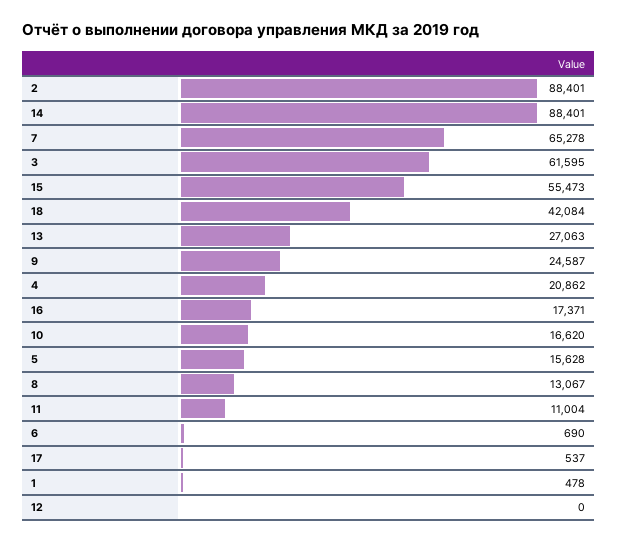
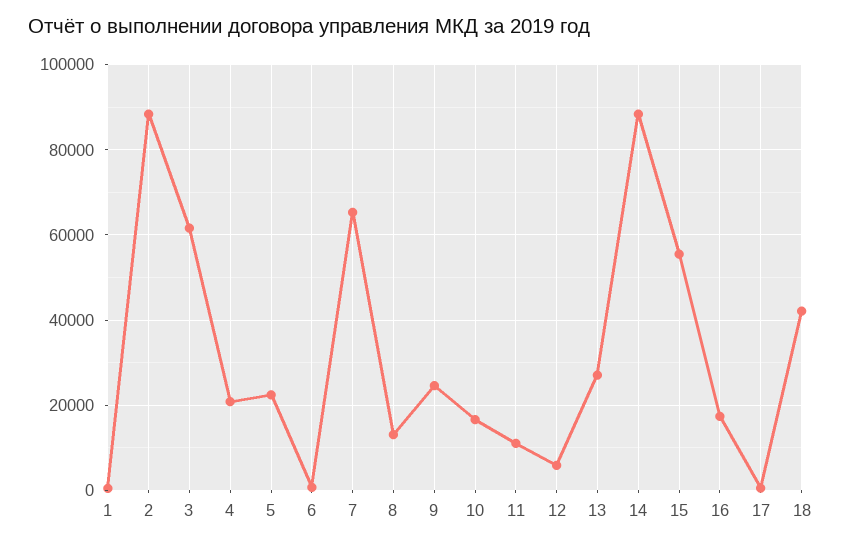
5: 15628 -> 22000
12: 0 -> 6000

